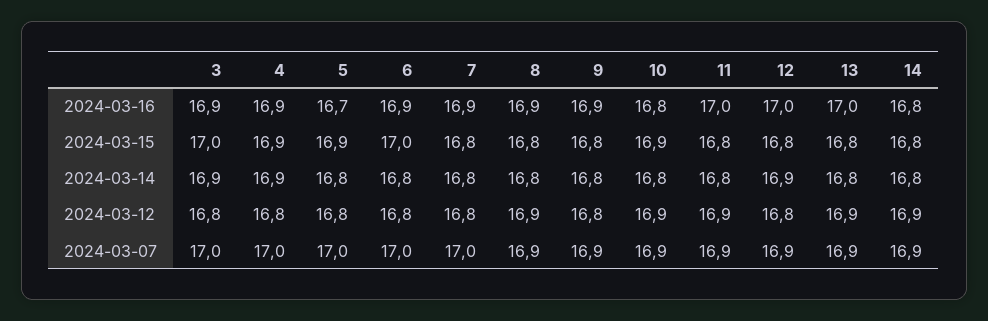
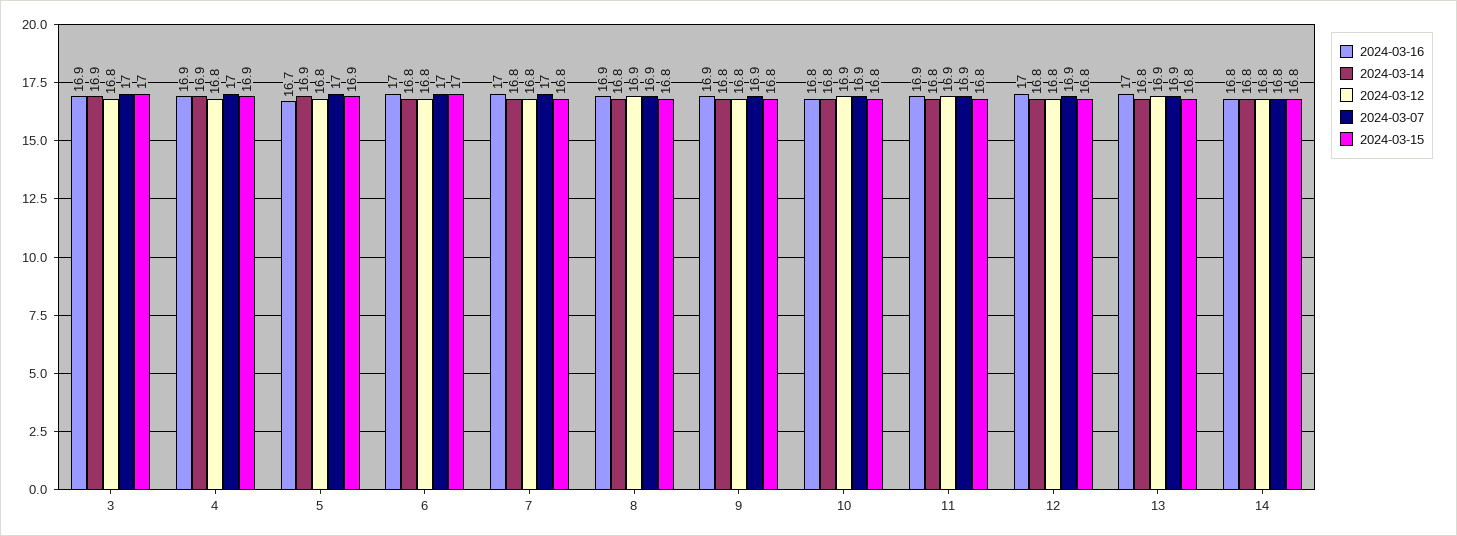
2024-03-16, 6: 16.9 -> 17
2024-03-16, 7: 16.9 -> 17
2024-03-16, 11: 17 -> 16.9
2024-03-15, 10: 16.9 -> 16.8
2024-03-14, 5: 16.8 -> 16.9
2024-03-14, 12: 16.9 -> 16.8
2024-03-12, 14: 16.9 -> 16.8
2024-03-07, 14: 16.9 -> 16.8

